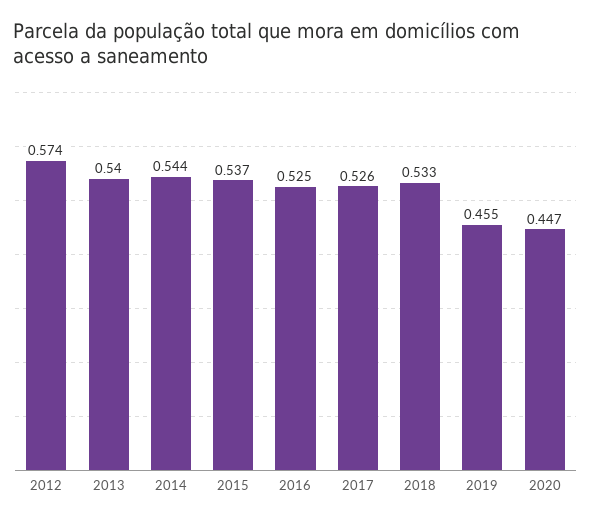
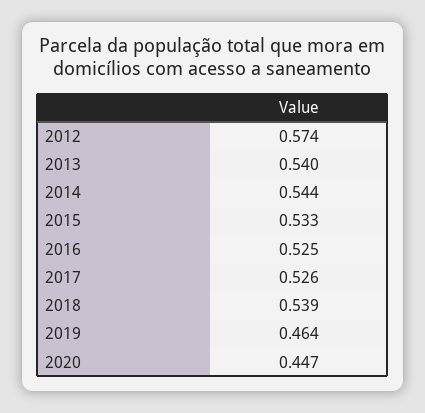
2015: 0.537 -> 0.533
2018: 0.533 -> 0.539
2019: 0.455 -> 0.464

